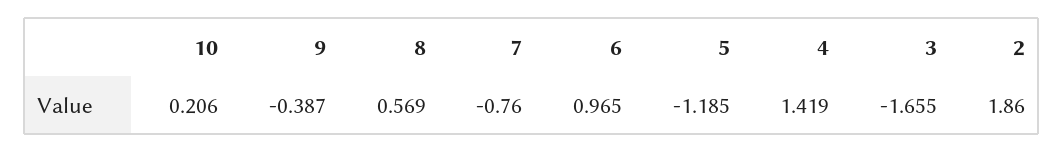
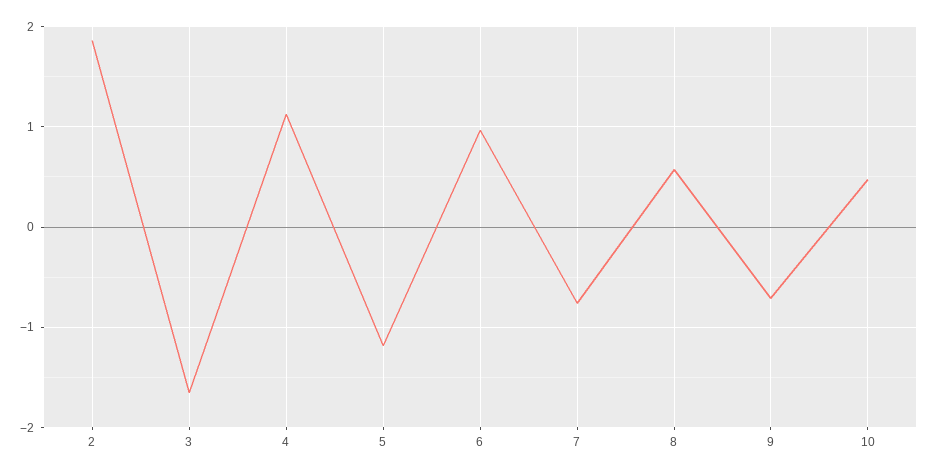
10: 0.206 -> 0.5
9: -0.387 -> -0.7
4: 1.419 -> 1.1

